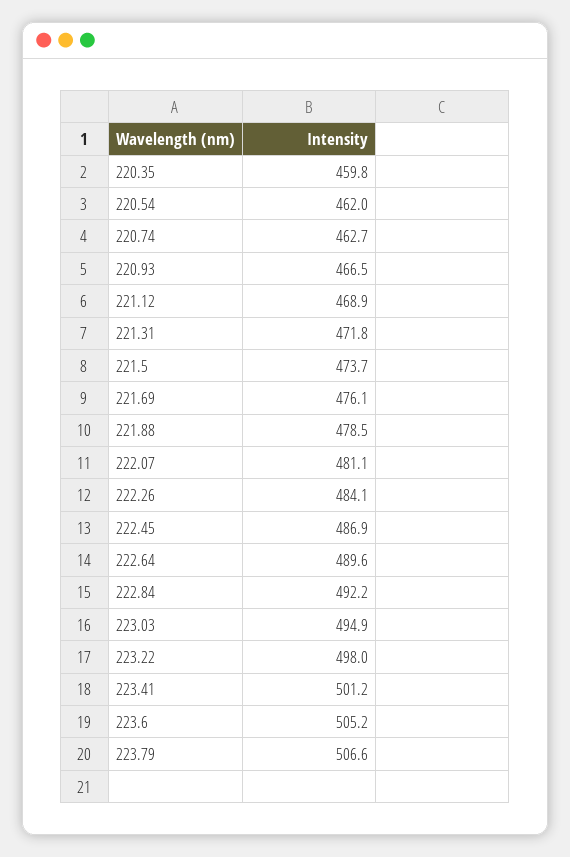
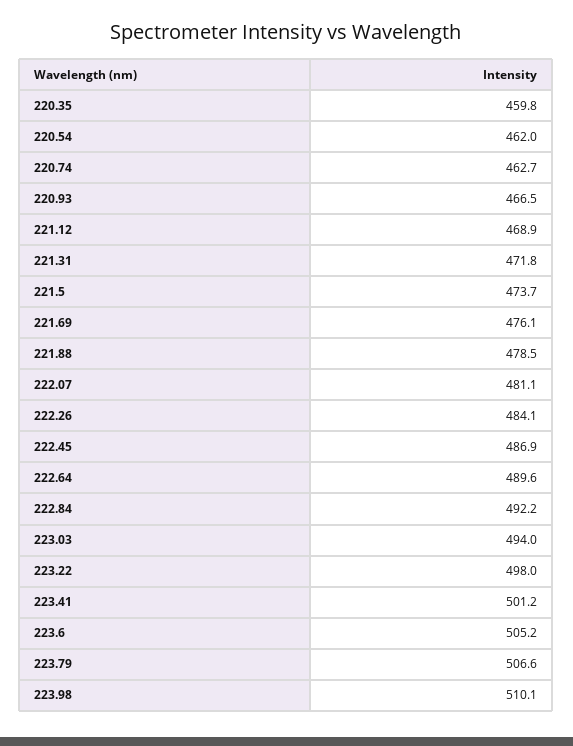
223.03: 494.9 -> 494
223.98: none -> 510.1

